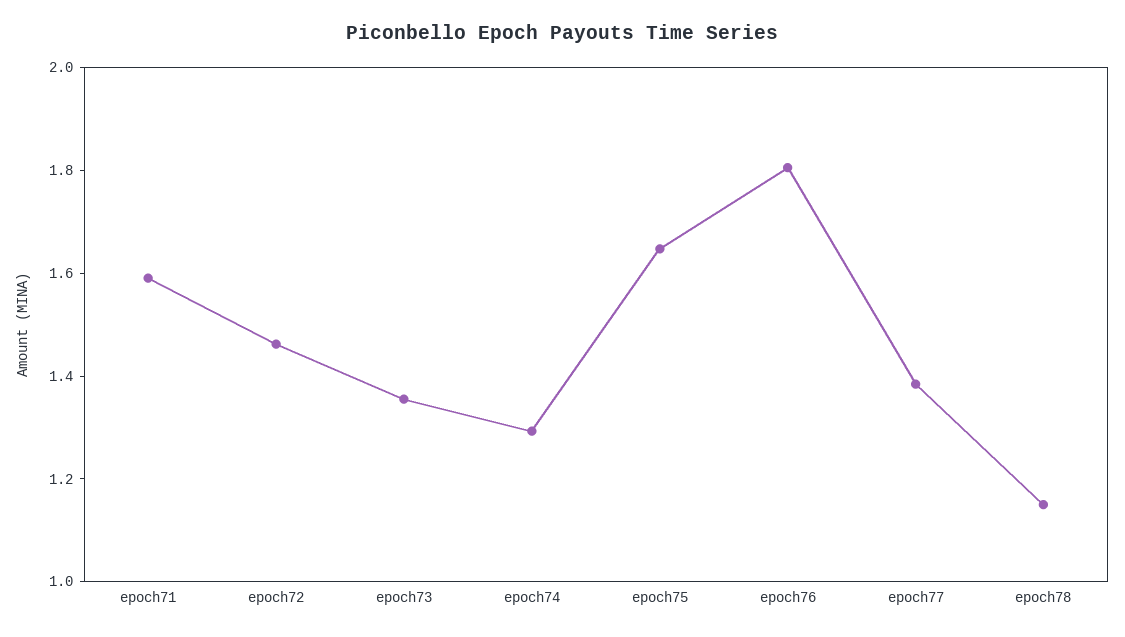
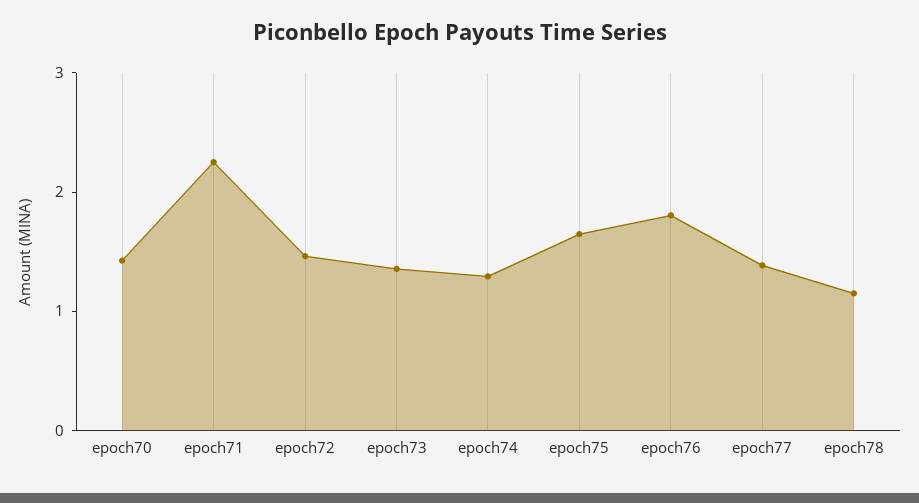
epoch71: 1.6 -> 2.2
epoch70: none -> 1.4

